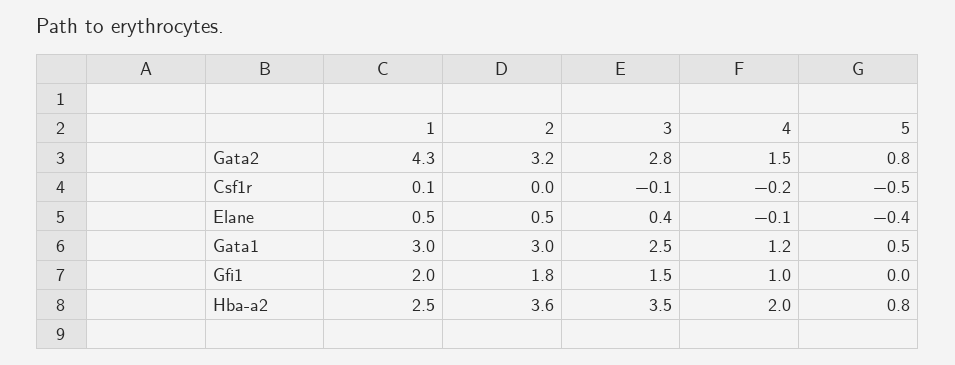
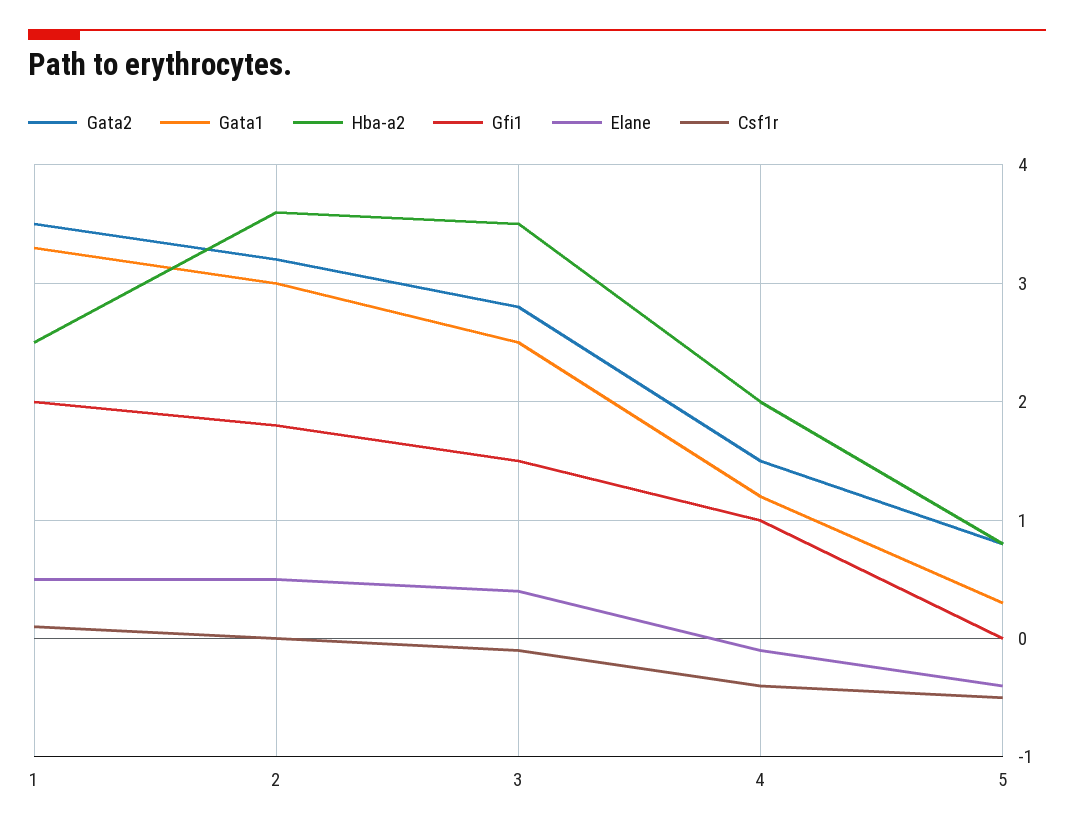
Gata2, 1: 4.3 -> 3.5
Csf1r, 4: -0.2 -> -0.4
Gata1, 1: 3 -> 3.3
Gata1, 5: 0.5 -> 0.3

